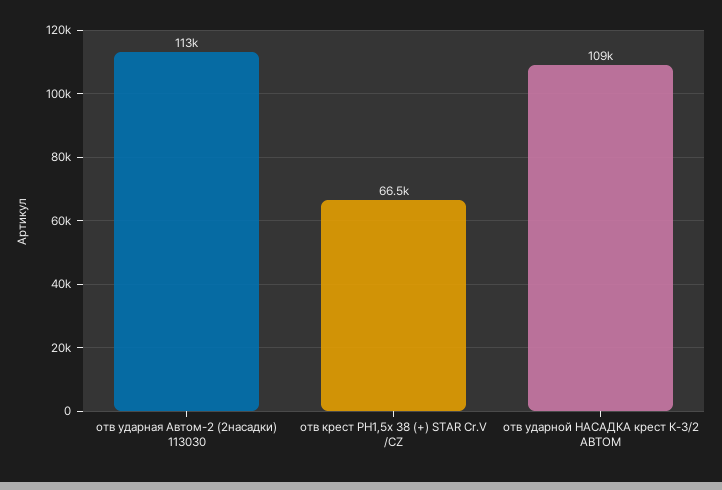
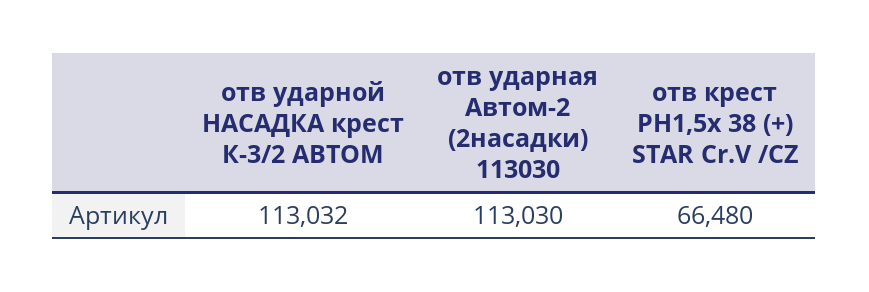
отв ударной НАСАДКА крест К-3/2 АВТОМ: 109000 -> 113032

